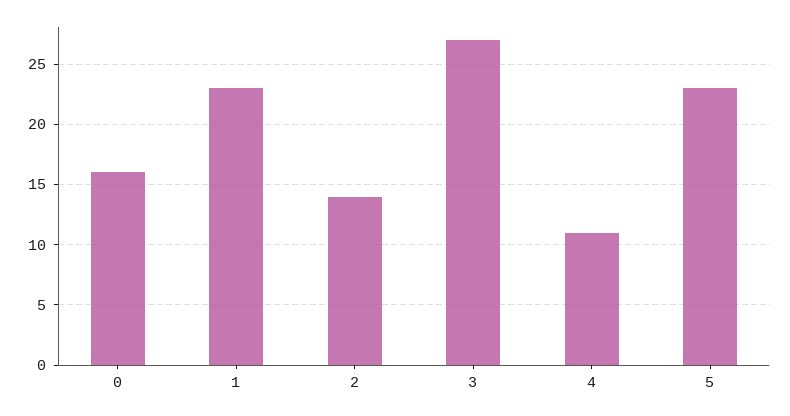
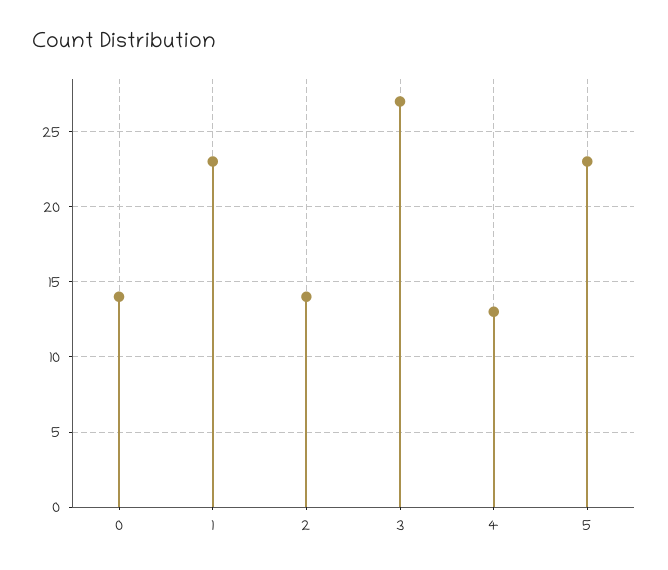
0: 16 -> 14
4: 11 -> 13

